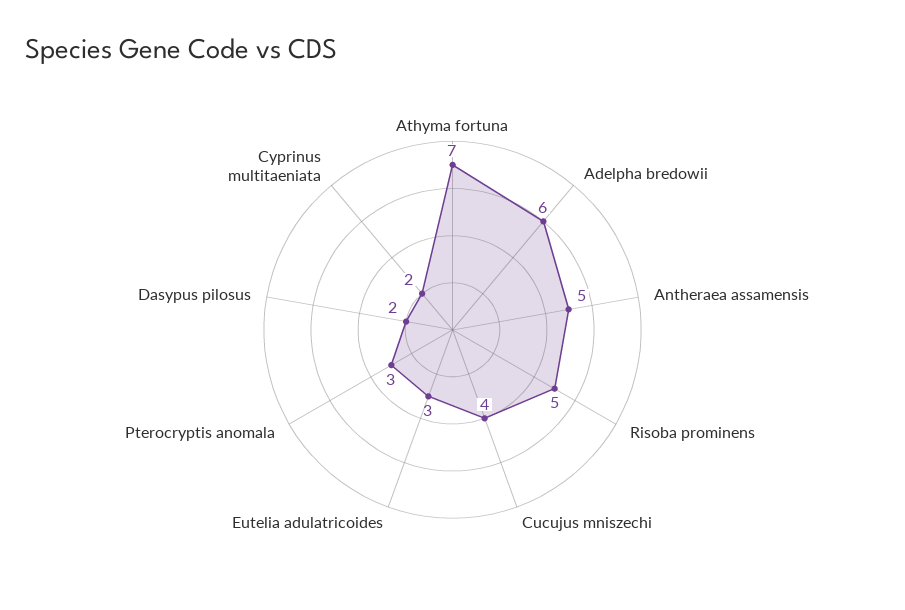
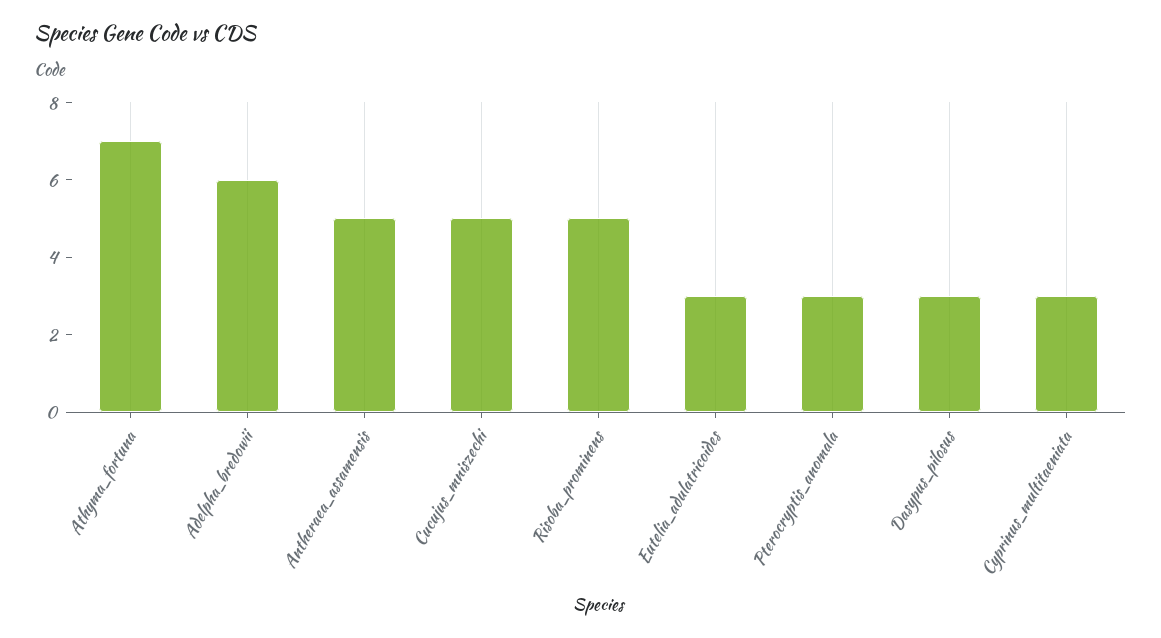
Cucujus mniszechi: 4 -> 5
Dasypus pilosus: 2 -> 3
Cyprinus multitaeniata: 2 -> 3

